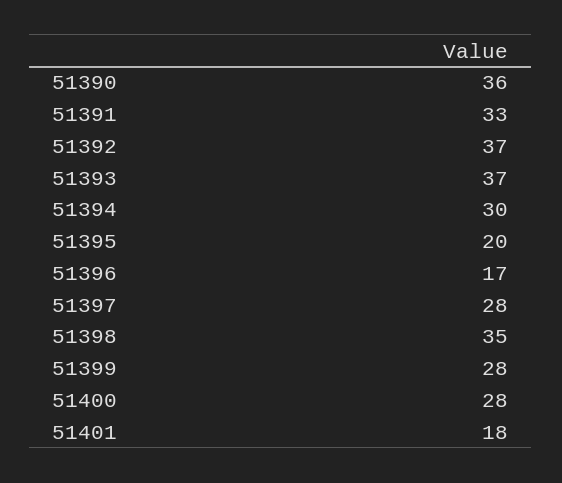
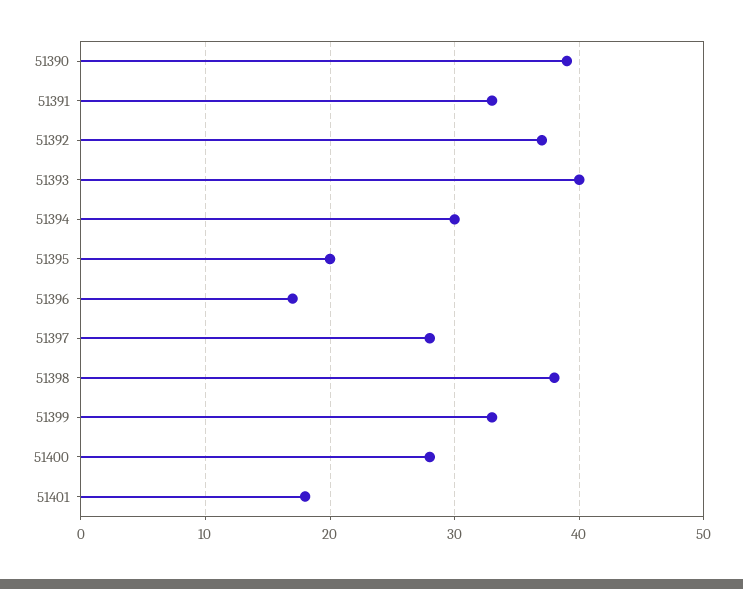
51390: 36 -> 39
51393: 37 -> 40
51398: 35 -> 38
51399: 28 -> 33

